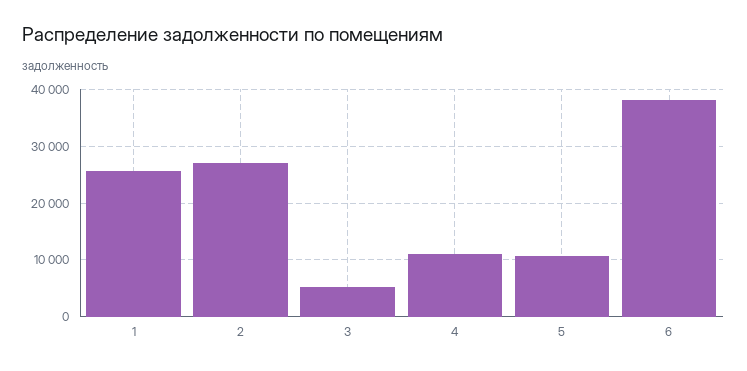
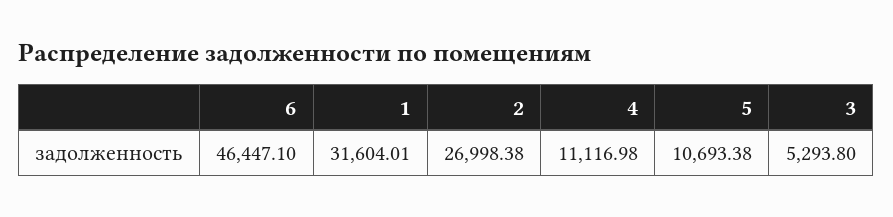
1: 26000 -> 31604.01
6: 38000 -> 46447.1

